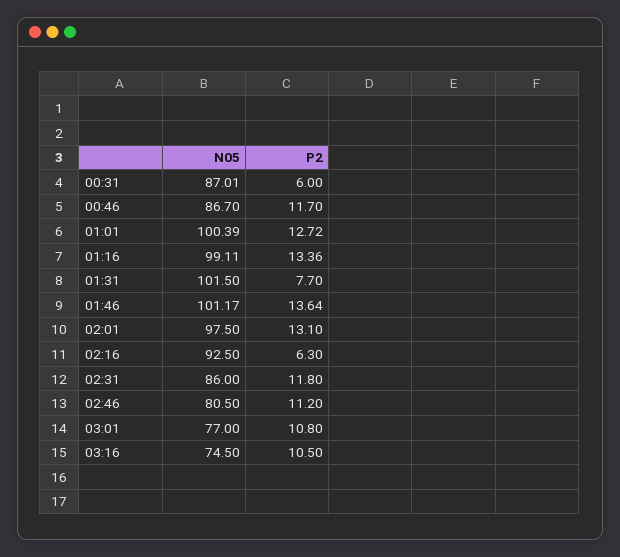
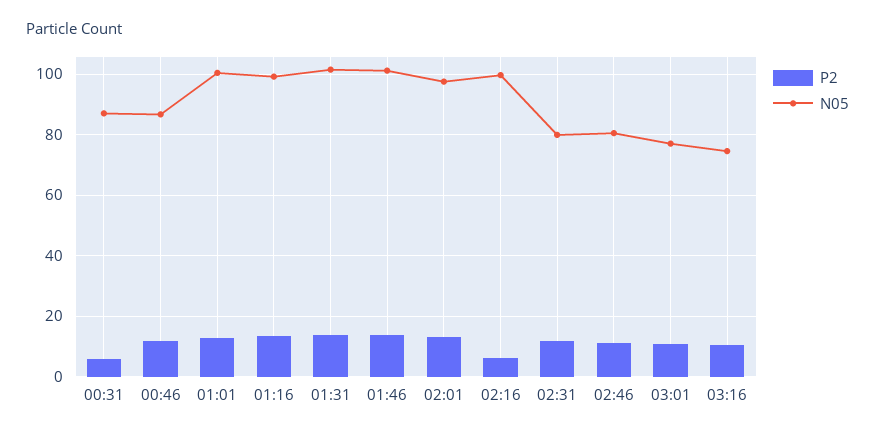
P2, 01:31: 7.7 -> 14
N05, 02:16: 92.5 -> 100
N05, 02:31: 86 -> 80

